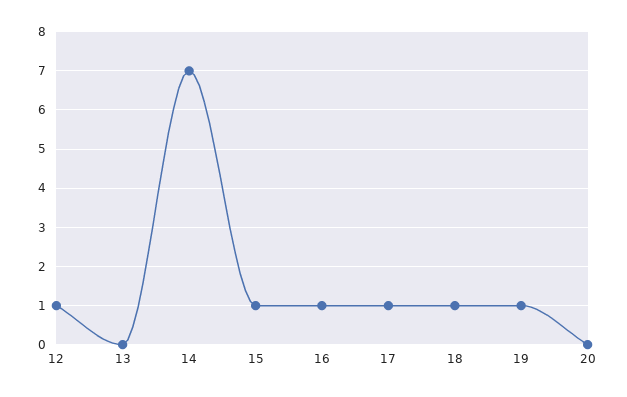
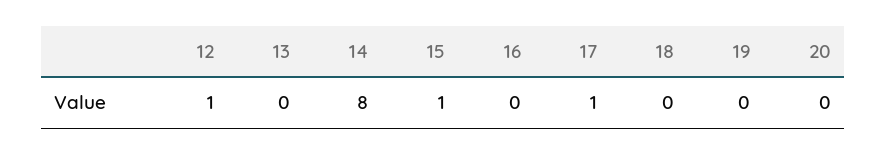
14: 7 -> 8
16: 1 -> 0
18: 1 -> 0
19: 1 -> 0

